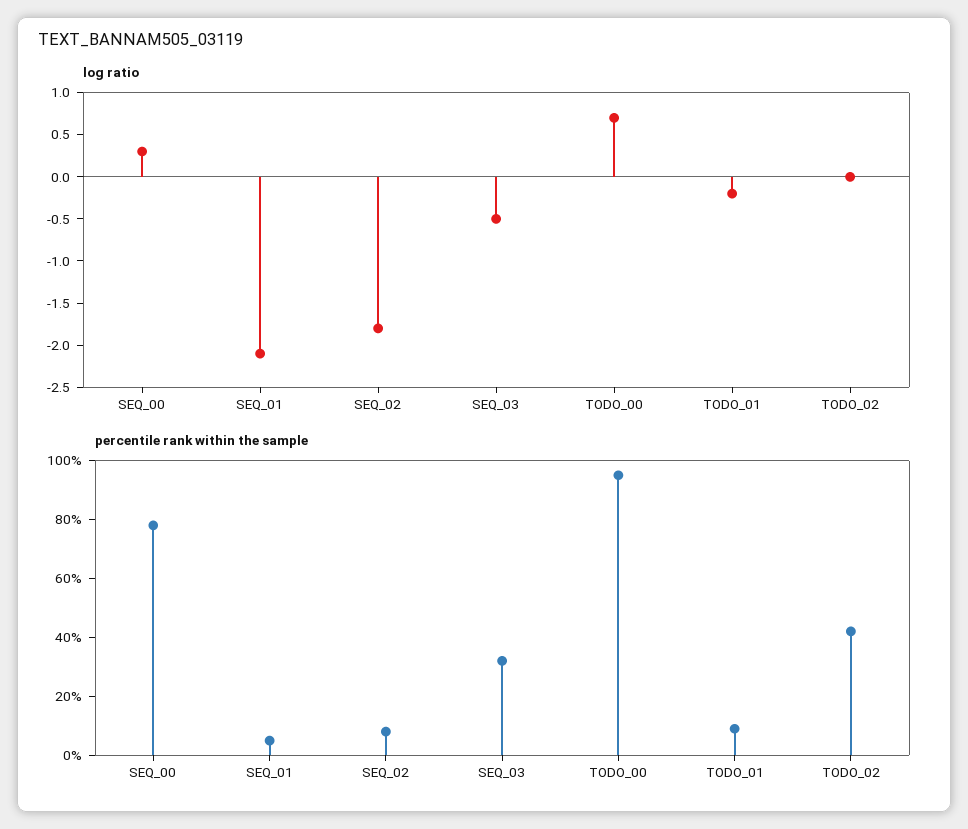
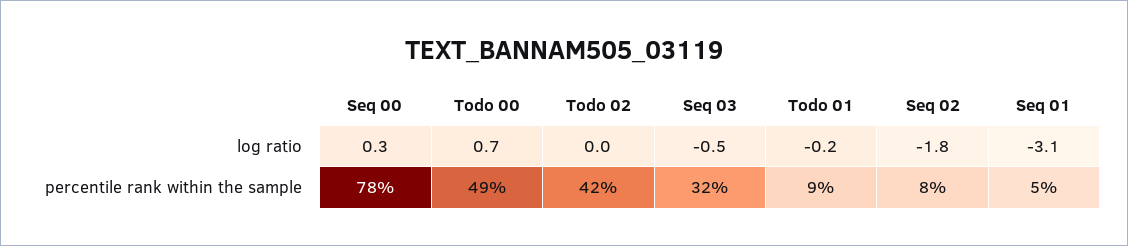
log ratio, SEQ_01: -2.1 -> -3.1
percentile rank within the sample, TODO_00: 95 -> 49

